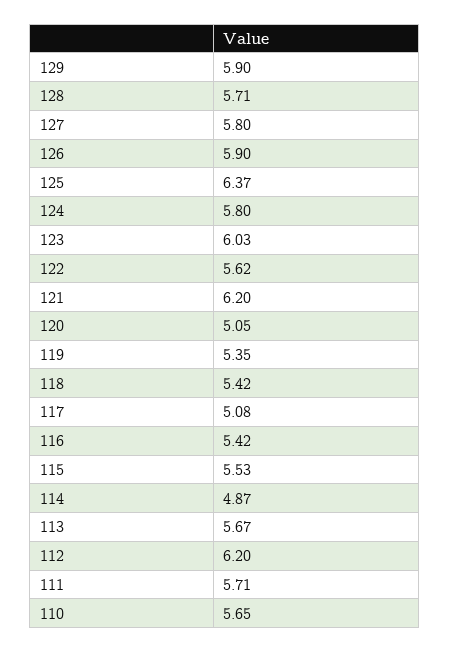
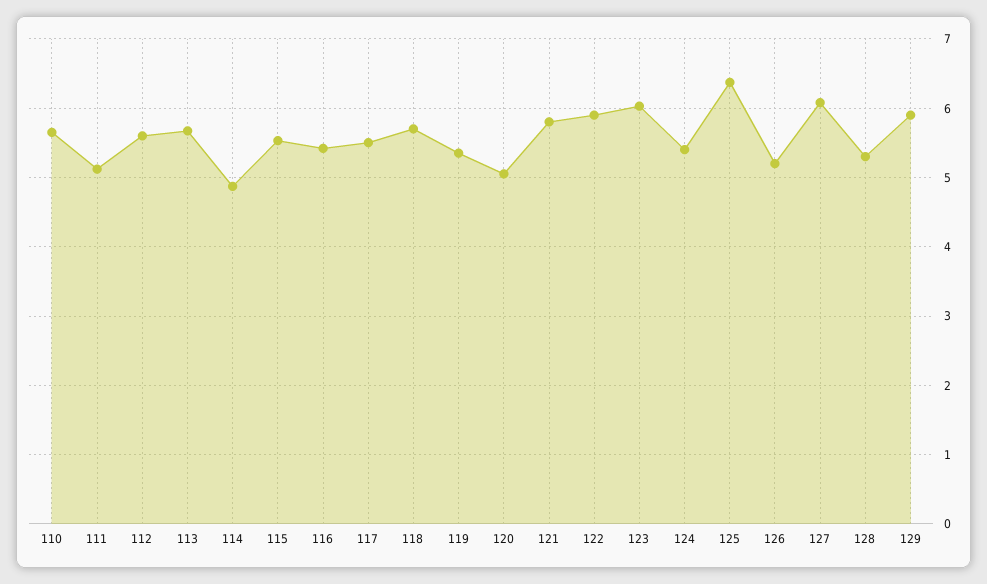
128: 5.71 -> 5.3
127: 5.8 -> 6.1
126: 5.9 -> 5.2
124: 5.8 -> 5.4
122: 5.62 -> 5.9
121: 6.2 -> 5.8
118: 5.42 -> 5.7
117: 5.08 -> 5.5
112: 6.2 -> 5.6
111: 5.71 -> 5.1

